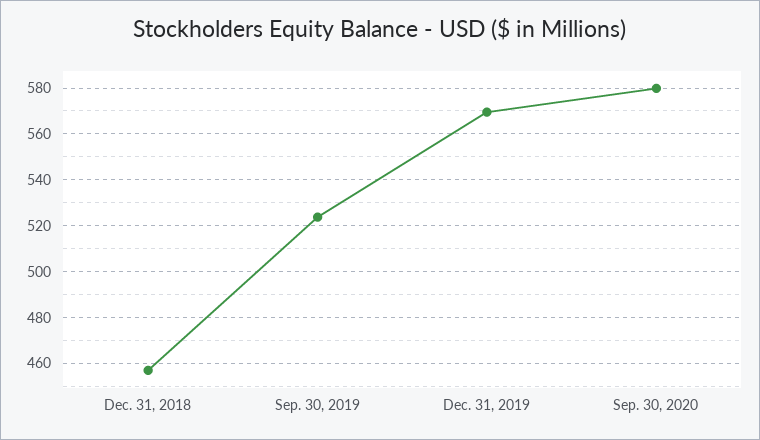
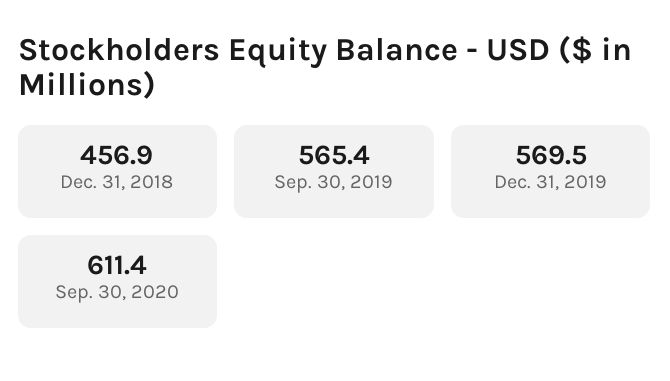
Sep. 30, 2019: 525 -> 565.4
Sep. 30, 2020: 580 -> 611.4

